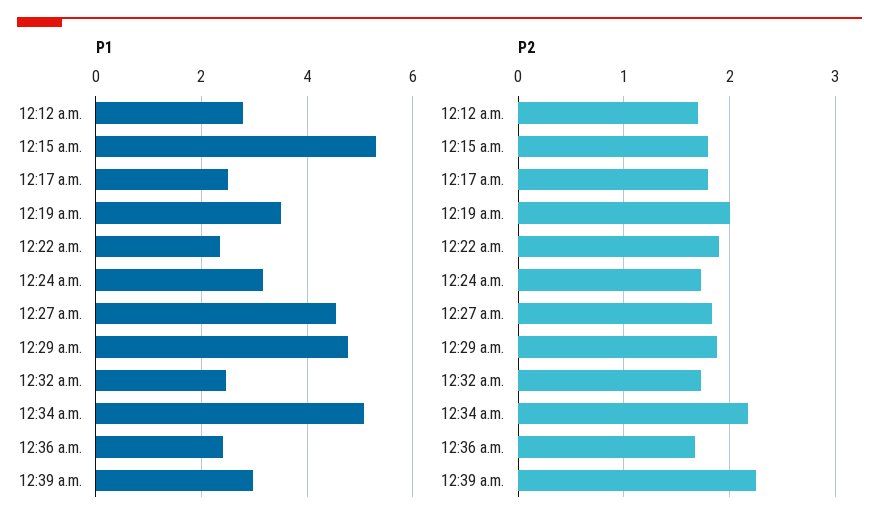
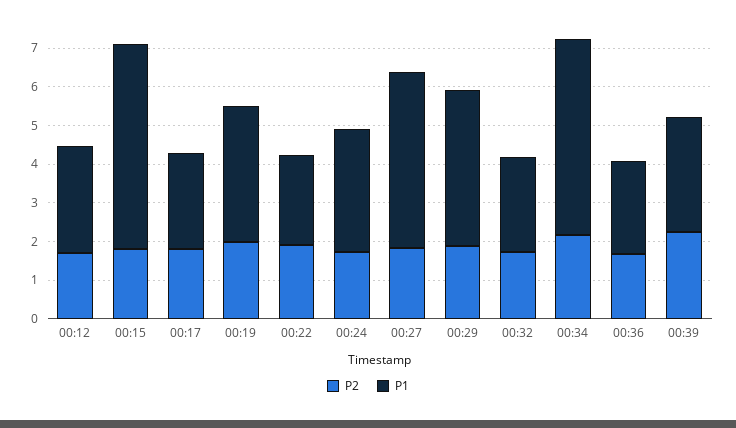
P1, 12:29 a.m.: 4.8 -> 4

